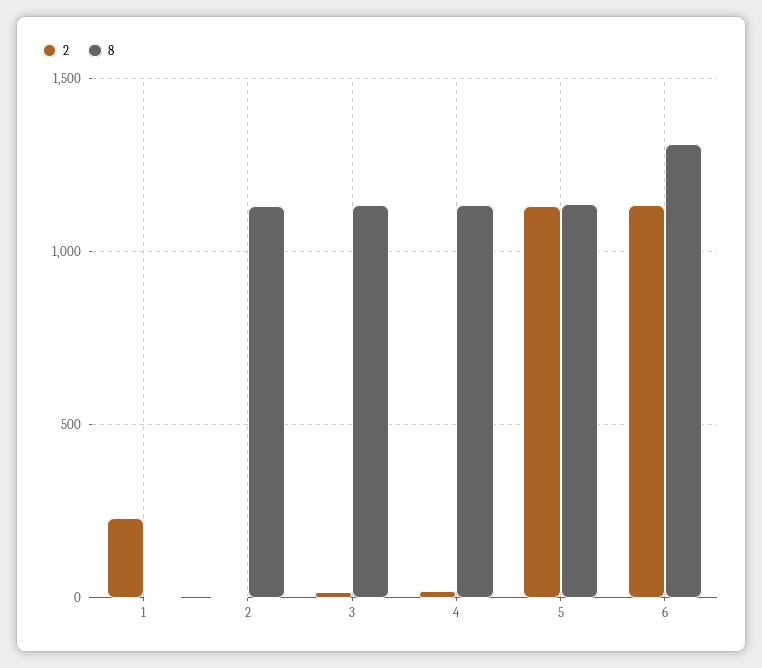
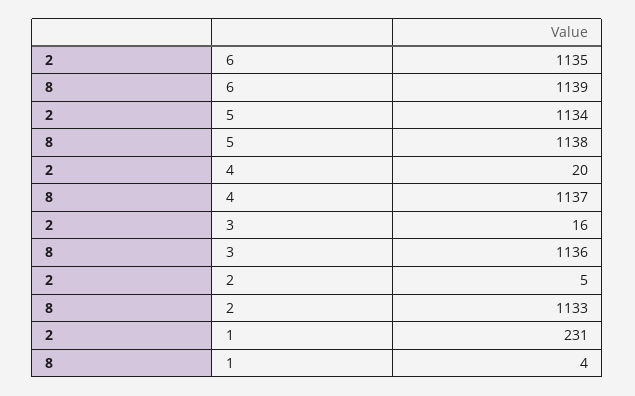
8, 6: 1300 -> 1139

